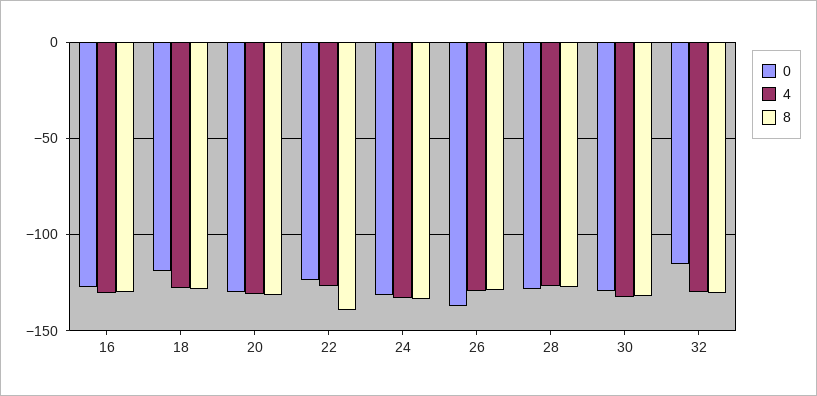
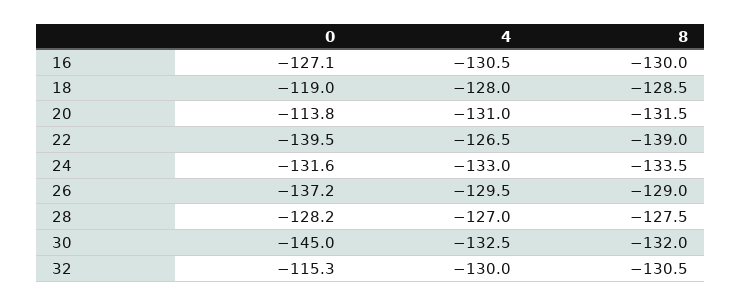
0, 20: -130 -> -113.8
0, 22: -125 -> -139.5
0, 30: -130 -> -145

